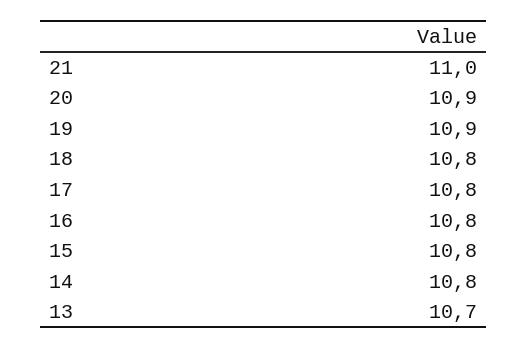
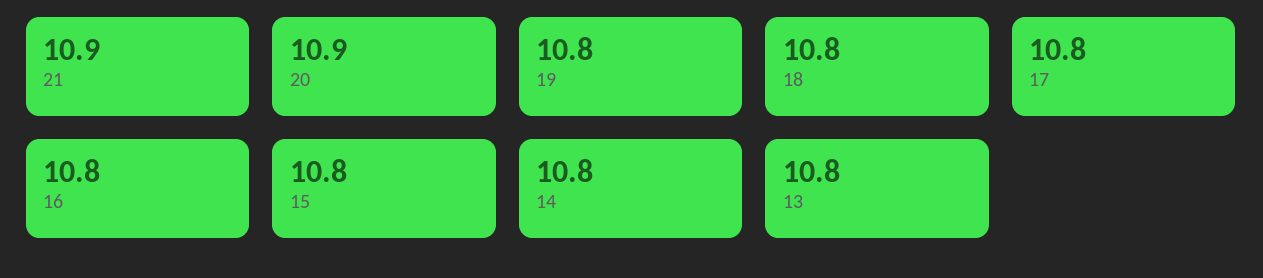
21: 11 -> 10.9
19: 10.9 -> 10.8
13: 10.7 -> 10.8

